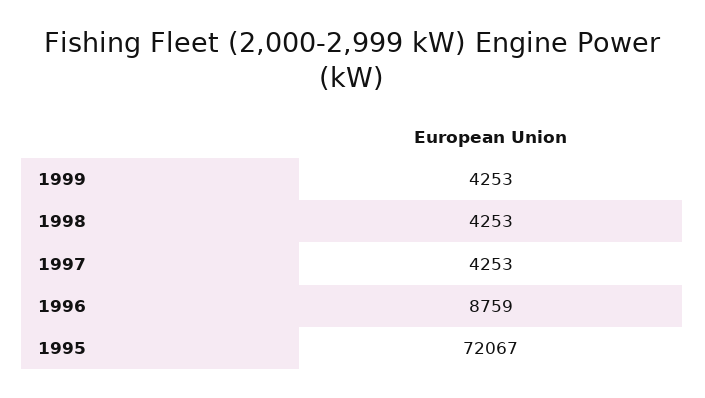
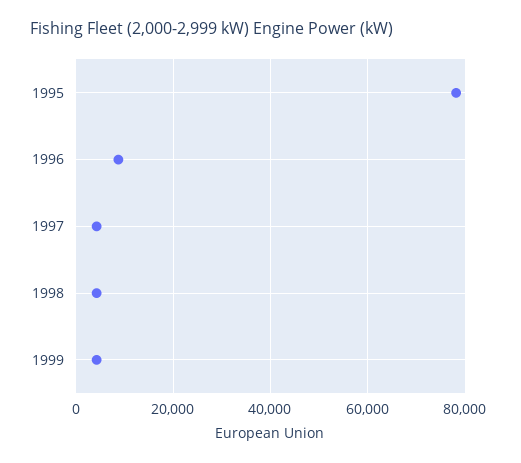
1995: 72067 -> 78000

